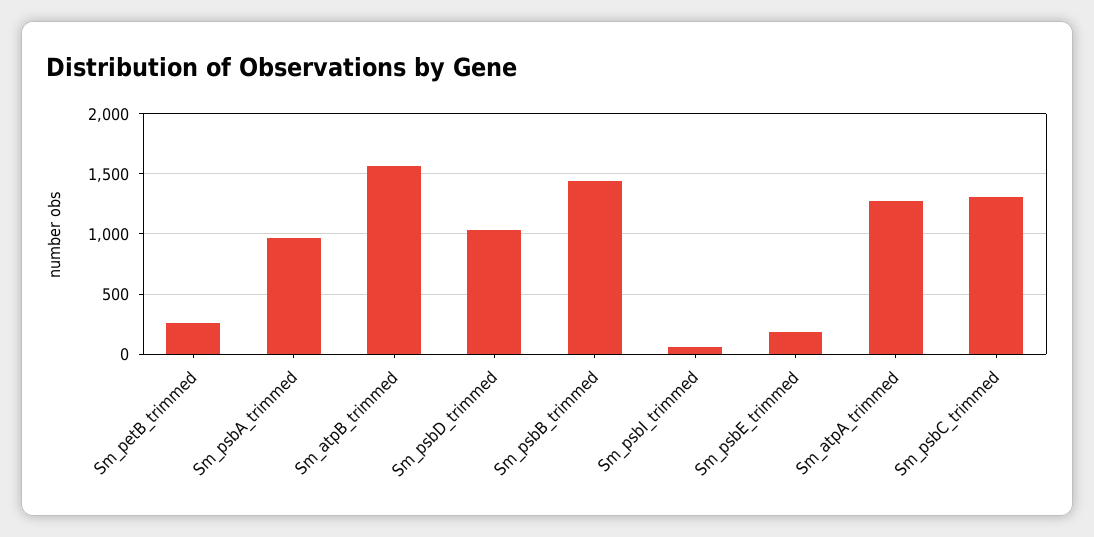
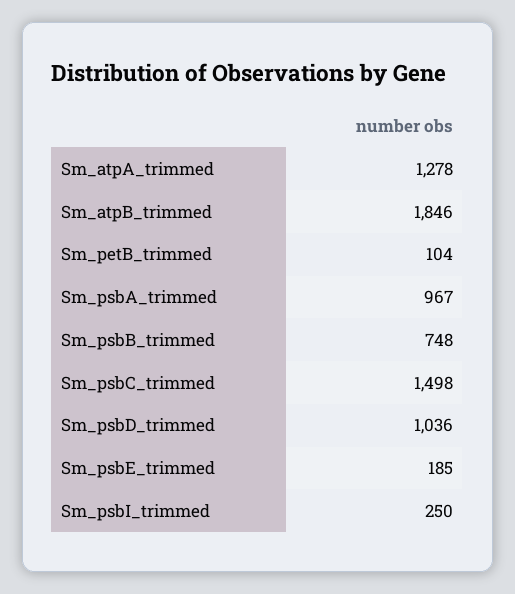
Sm_petB_trimmed: 250 -> 104
Sm_atpB_trimmed: 1550 -> 1846
Sm_psbB_trimmed: 1450 -> 748
Sm_psbI_trimmed: 50 -> 250
Sm_psbC_trimmed: 1300 -> 1498

